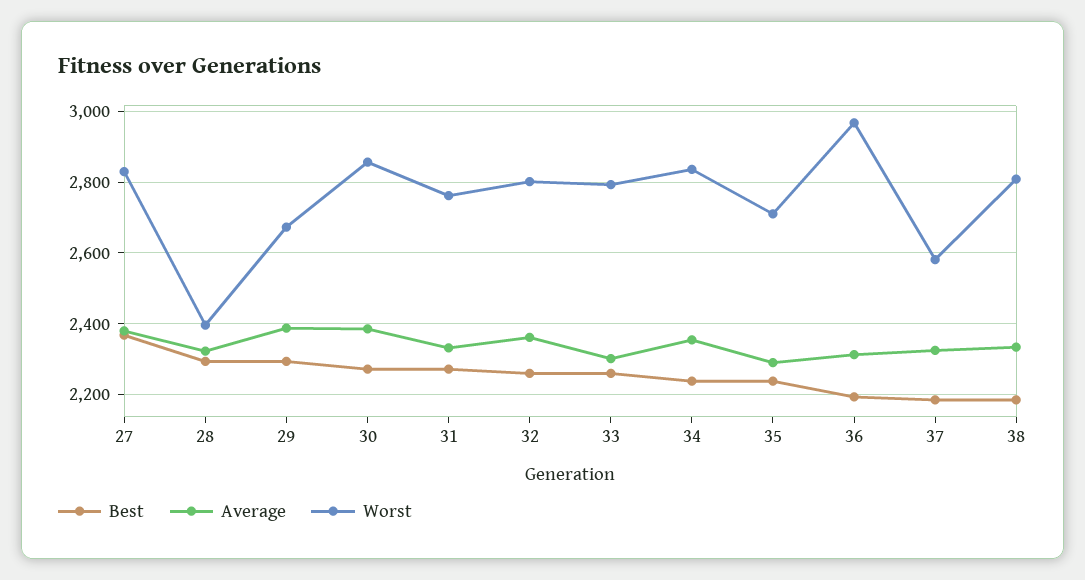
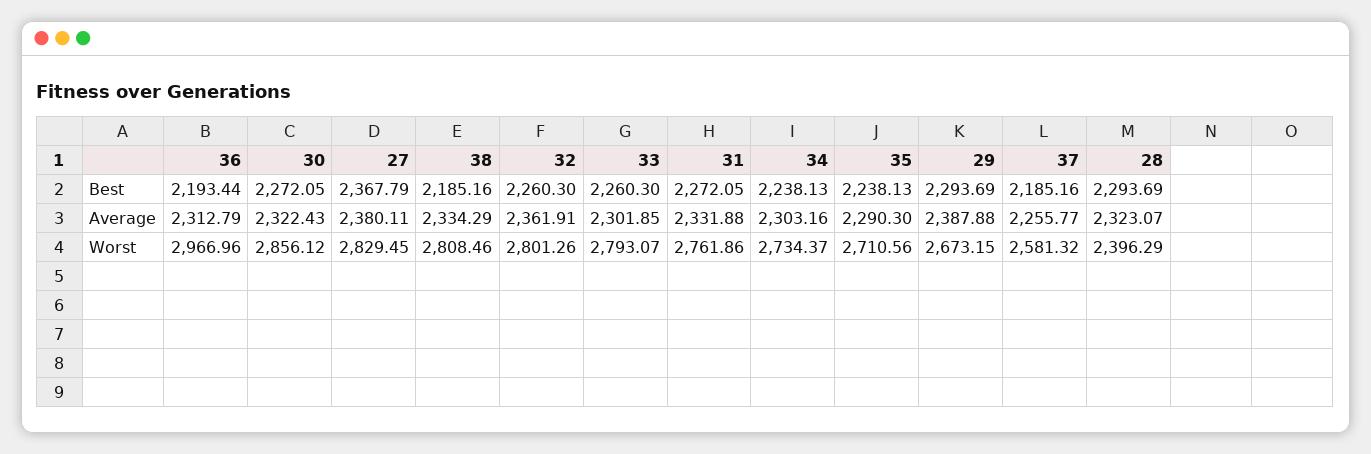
Average, 30: 2380 -> 2322.43
Average, 34: 2360 -> 2303.16
Worst, 34: 2840 -> 2734.37
Average, 37: 2320 -> 2255.77

